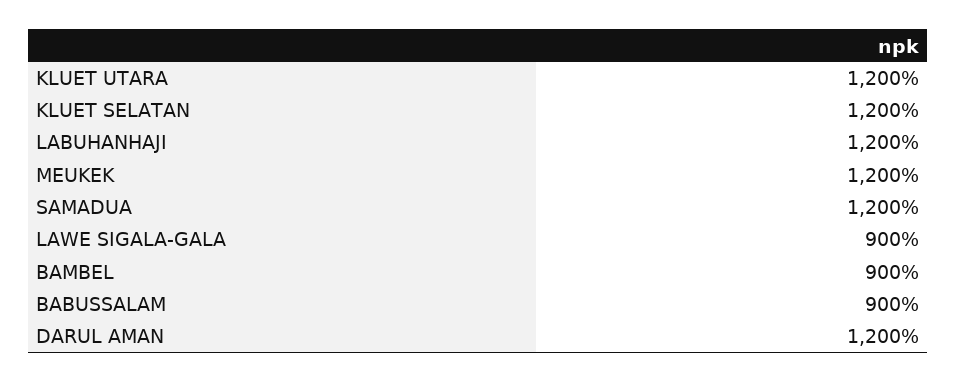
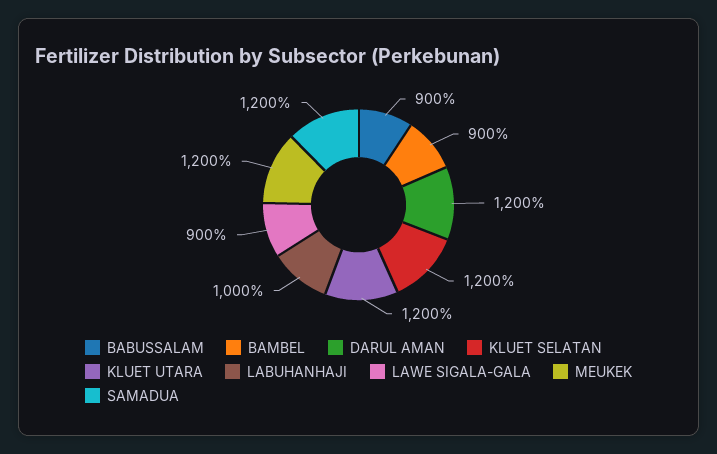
LABUHANHAJI: 1200 -> 1000

